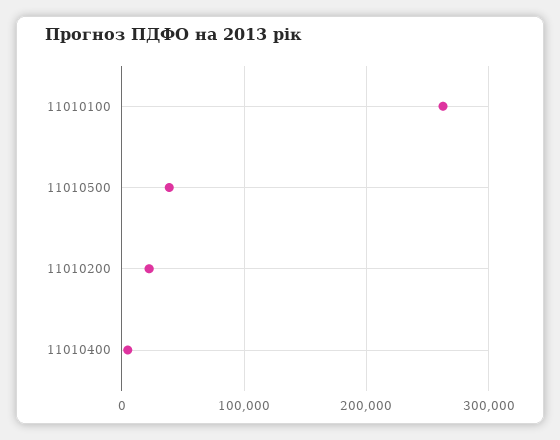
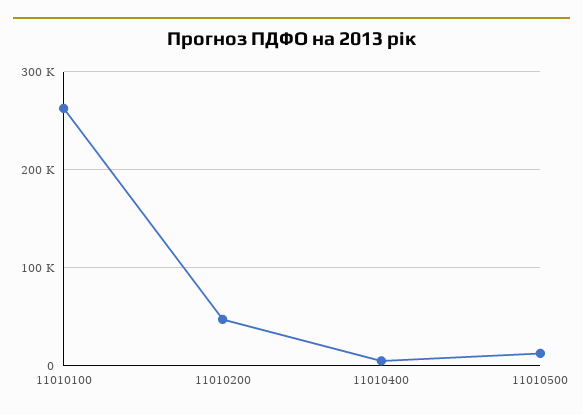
11010500: 40000 -> 10000
11010200: 20000 -> 50000

